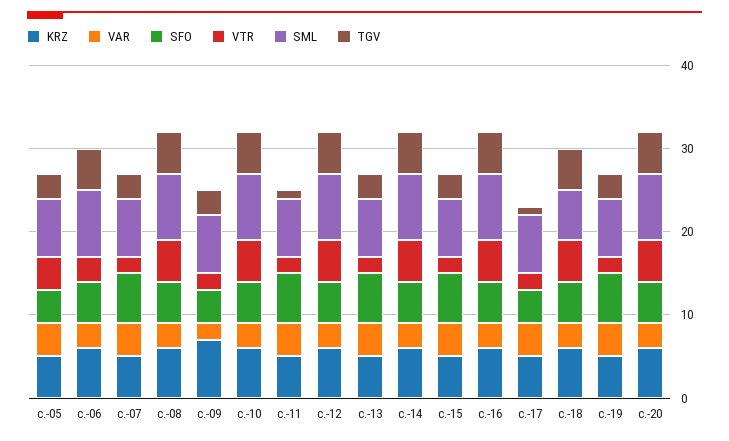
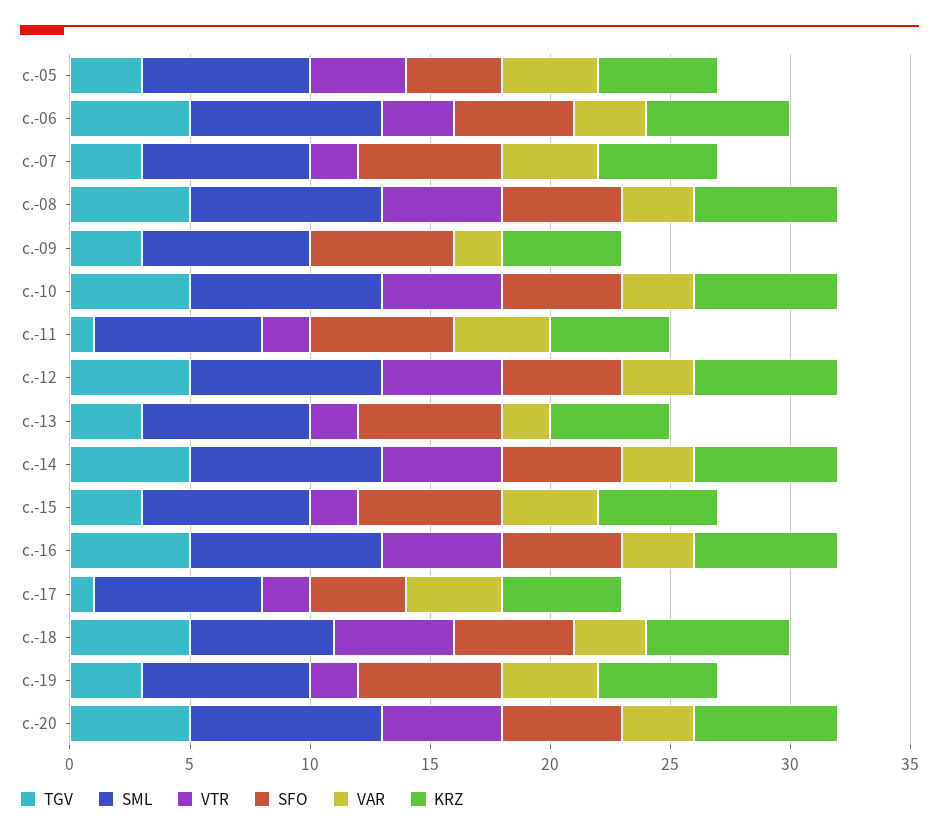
KRZ, с.-09: 7 -> 5
SFO, с.-09: 4 -> 6
VTR, с.-09: 2 -> 0
VAR, с.-13: 4 -> 2

